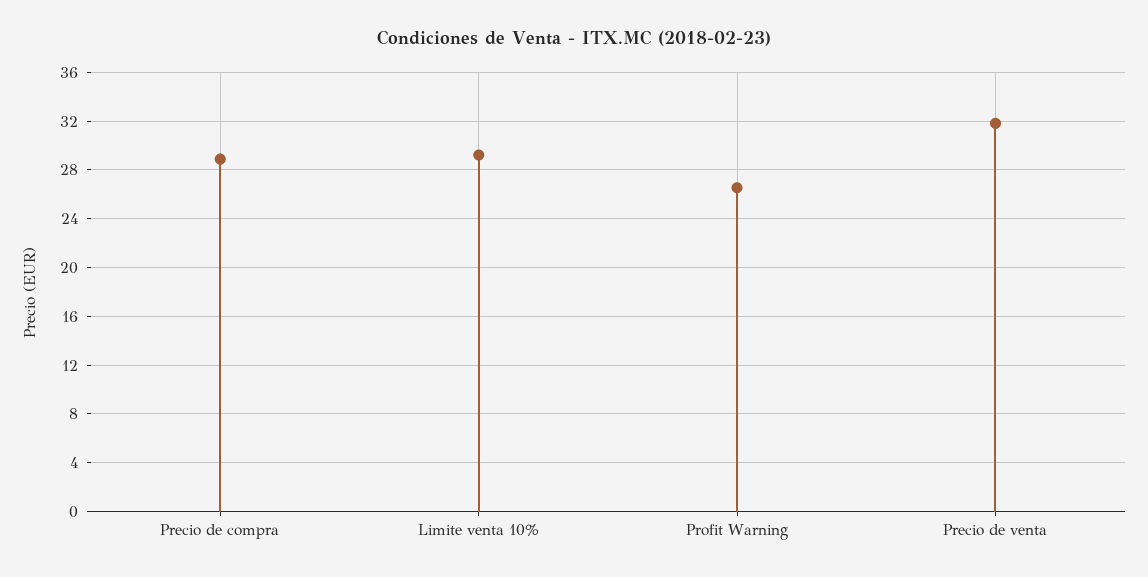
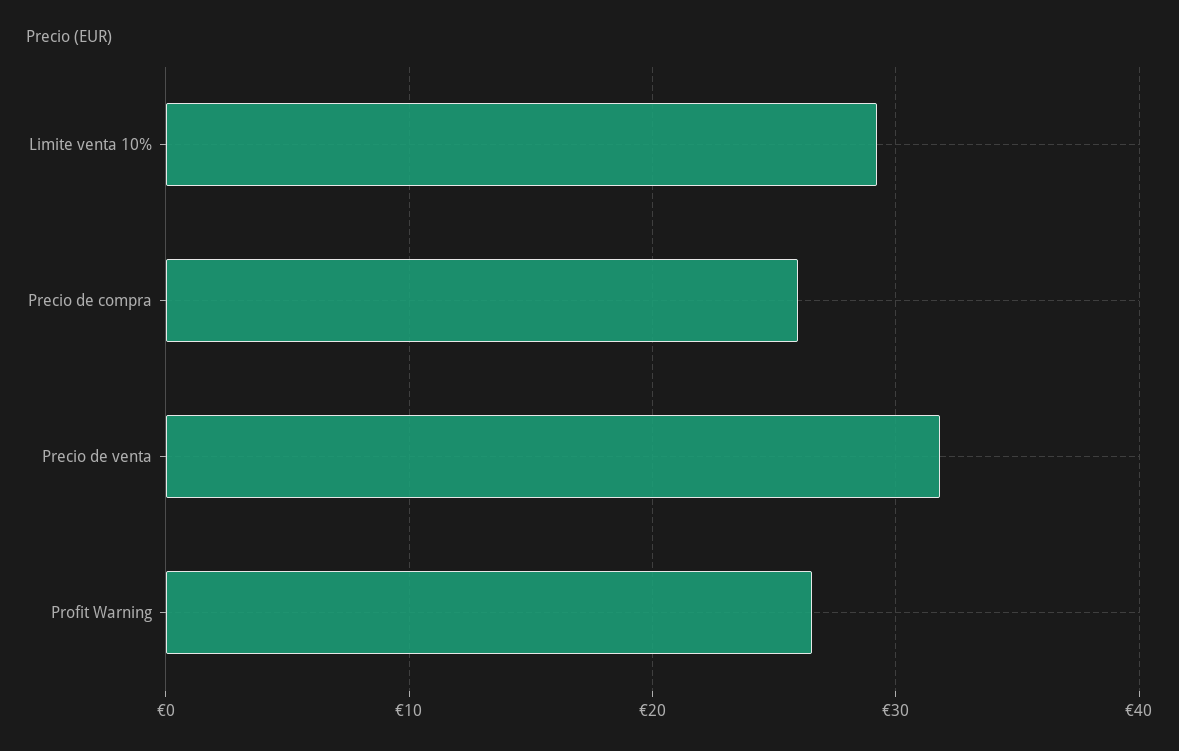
Precio de compra: 29 -> 26

